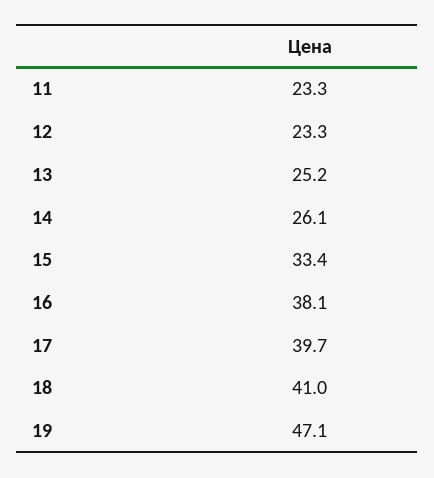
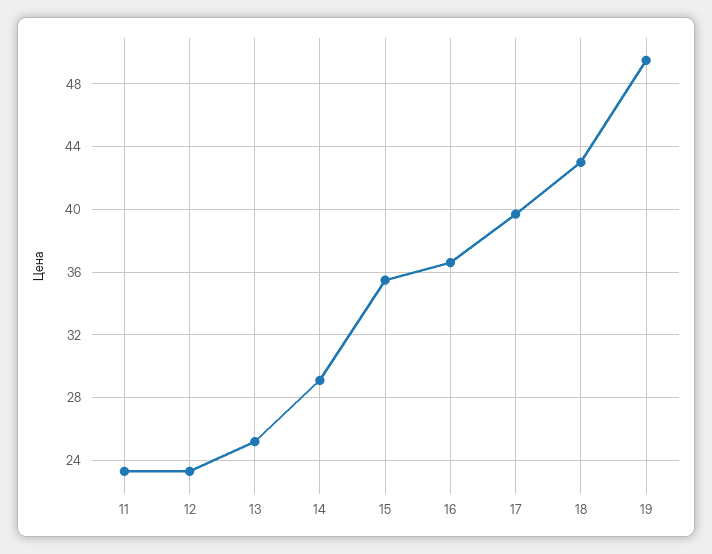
14: 26.1 -> 29
15: 33.4 -> 35.5
16: 38.1 -> 36.5
18: 41 -> 43
19: 47.1 -> 49.5

